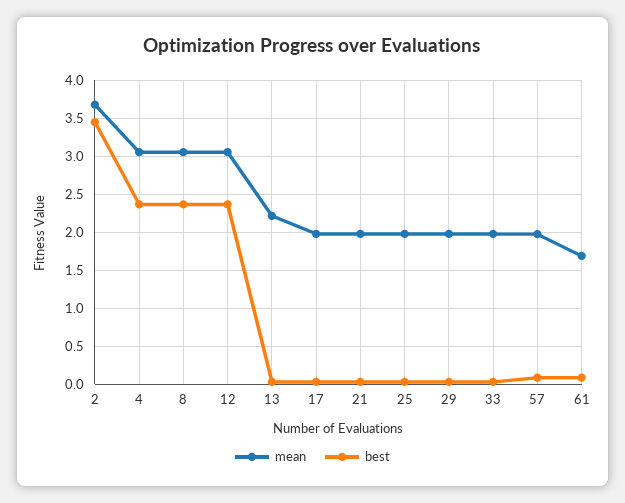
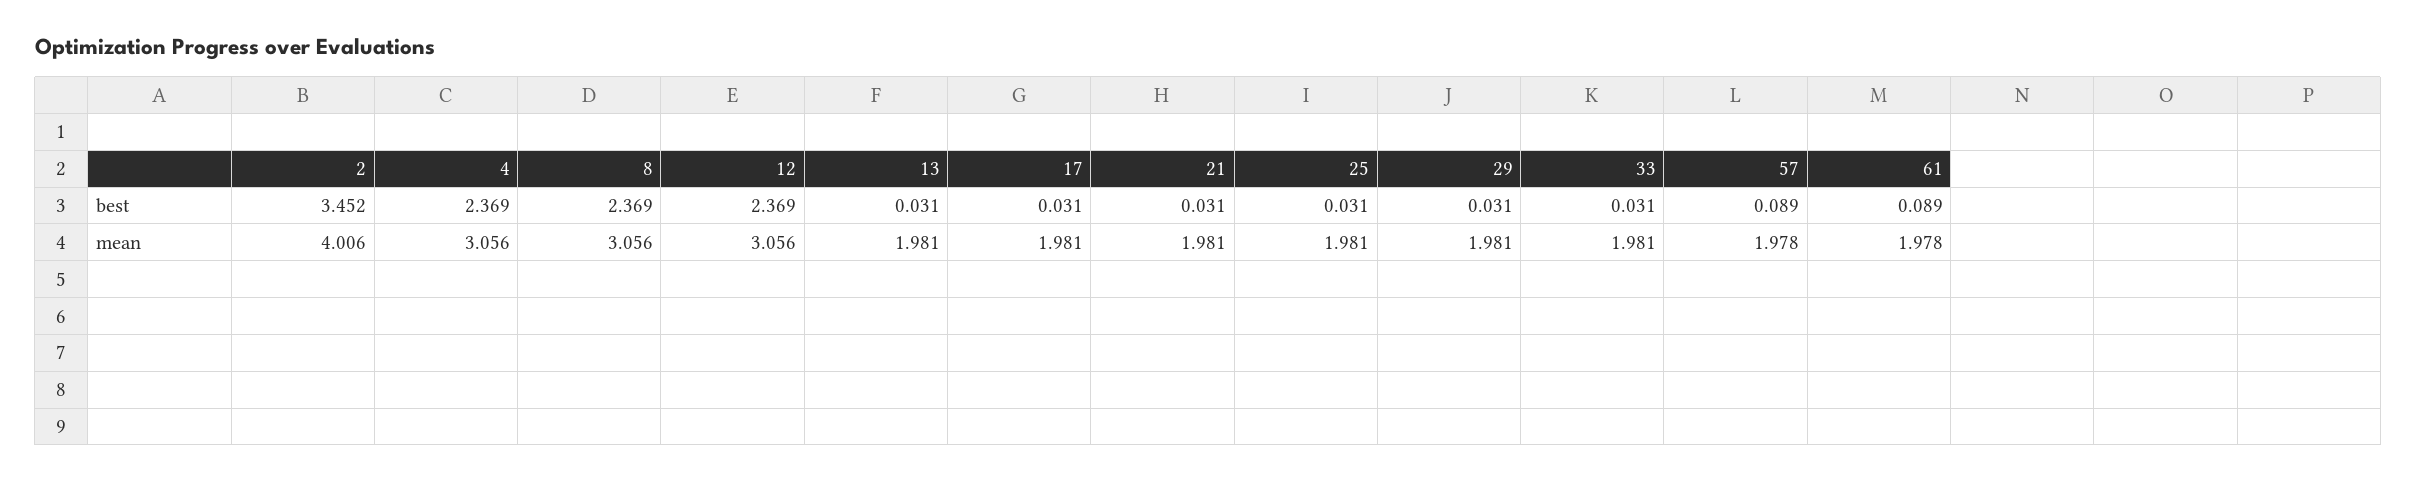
mean, 2: 3.7 -> 4.006
mean, 13: 2.2 -> 1.981
mean, 61: 1.7 -> 1.978

